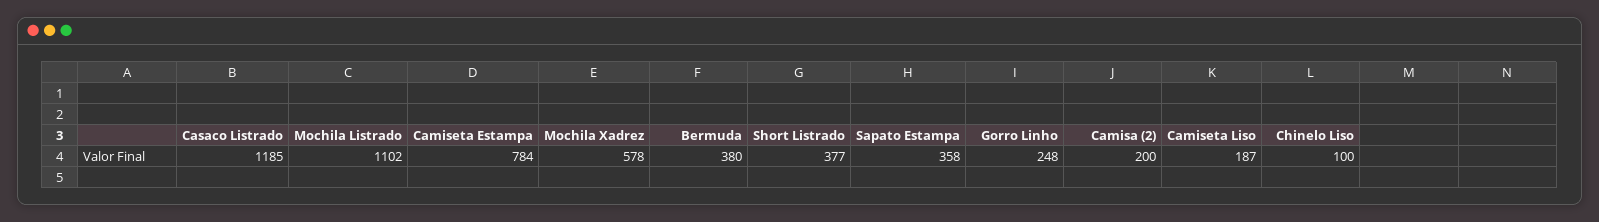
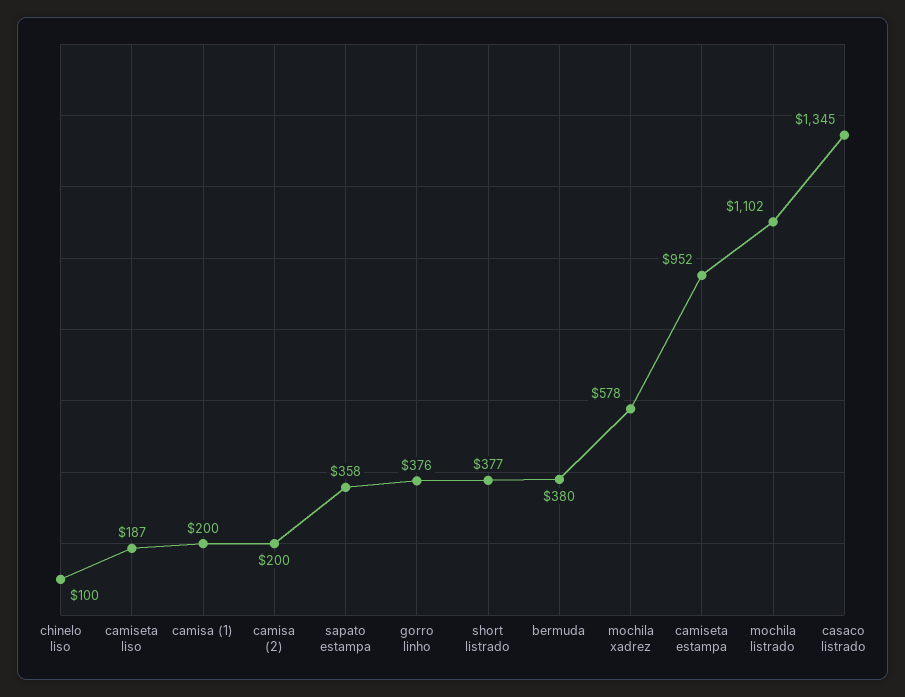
Casaco Listrado: 1185 -> 1345
Camiseta Estampa: 784 -> 952
Gorro Linho: 248 -> 376
camisa (1): none -> 200

